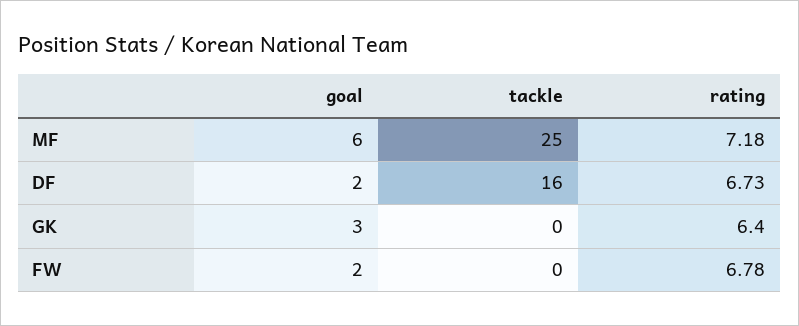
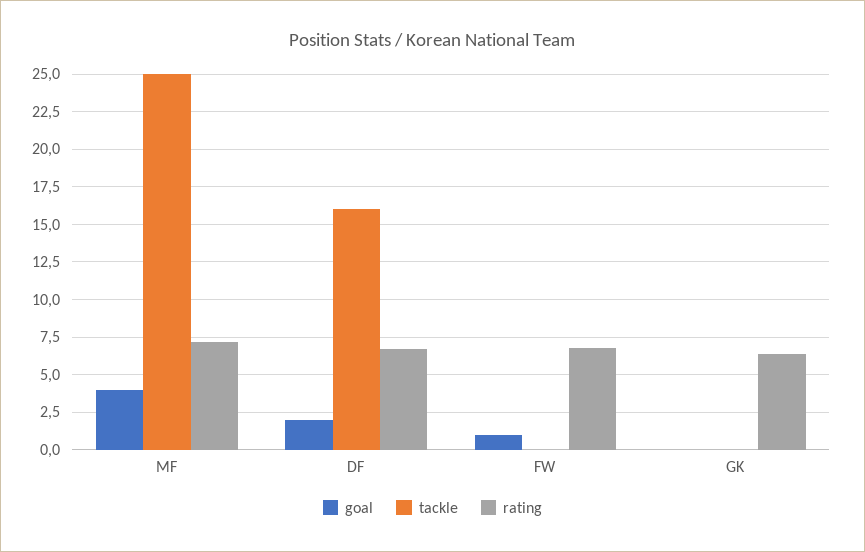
goal, MF: 6 -> 4
goal, GK: 3 -> 0
goal, FW: 2 -> 1

